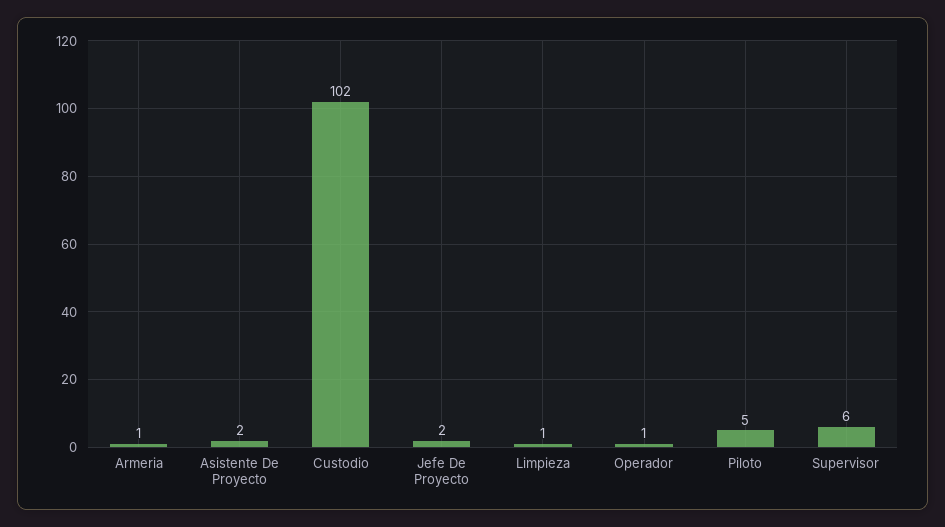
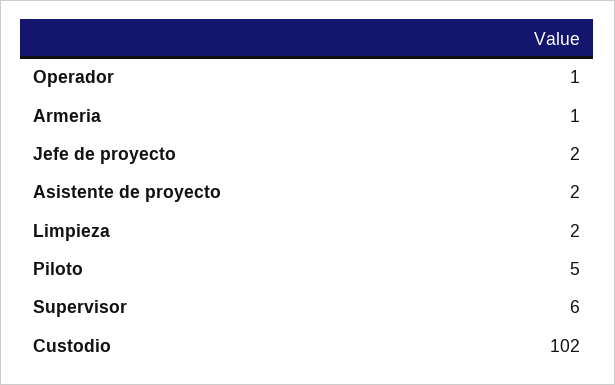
Limpieza: 1 -> 2

